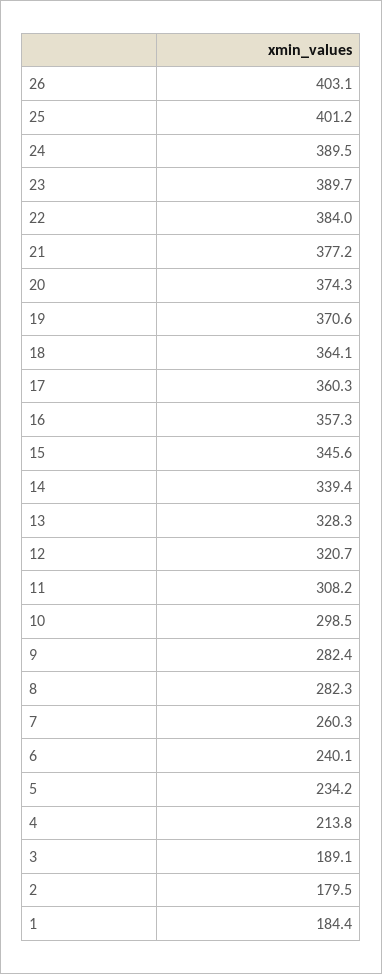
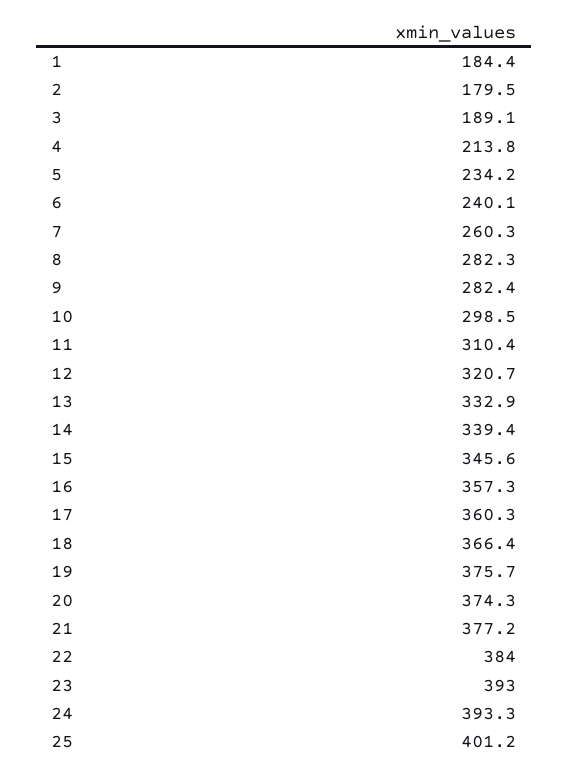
26: 403.1 -> none
24: 389.5 -> 393.3
23: 389.7 -> 393
19: 370.6 -> 375.7
18: 364.1 -> 366.4
13: 328.3 -> 332.9
11: 308.2 -> 310.4

